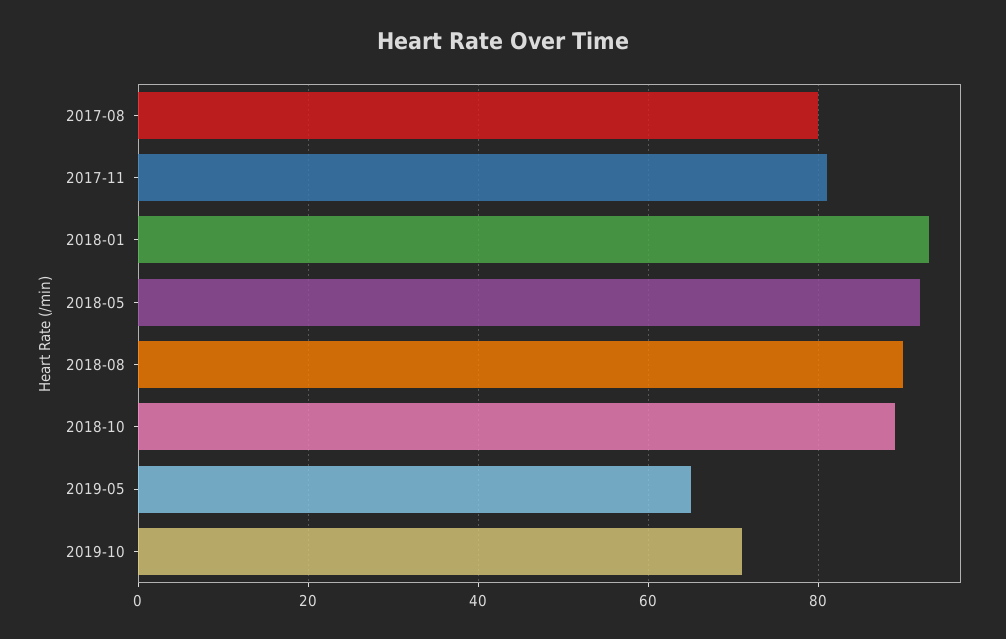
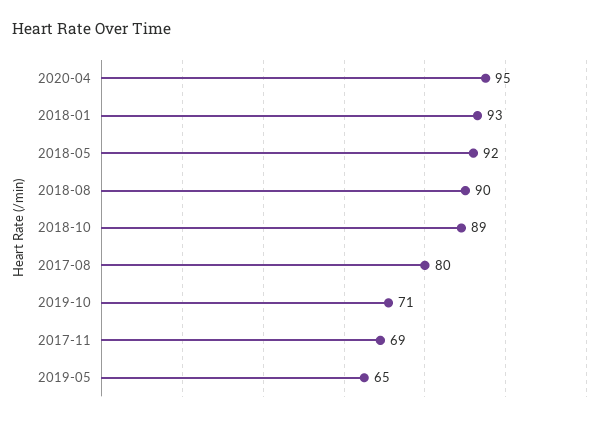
2017-11: 80 -> 69
2020-04: none -> 95

